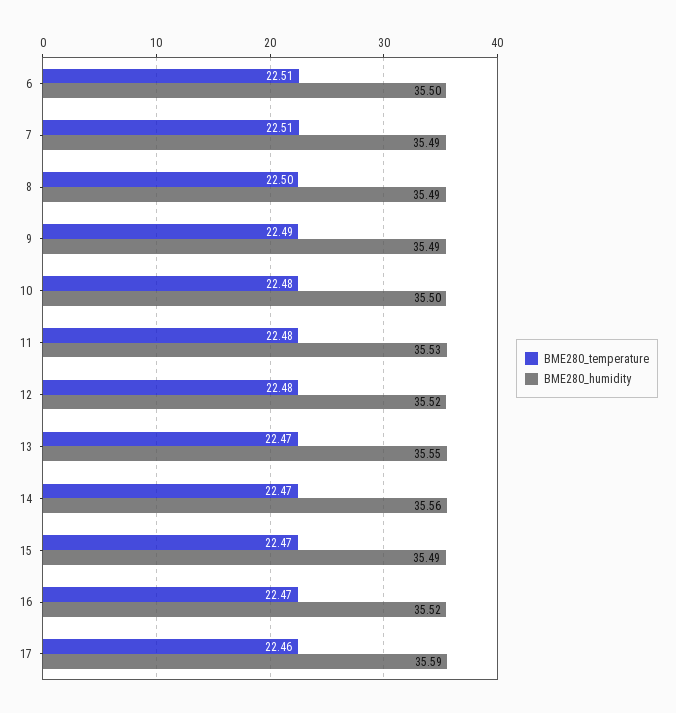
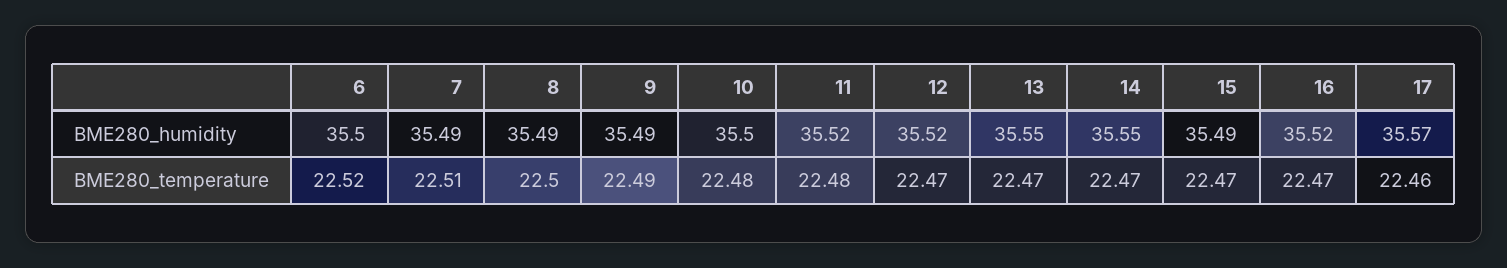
BME280_temperature, 6: 22.51 -> 22.52
BME280_humidity, 11: 35.53 -> 35.52
BME280_temperature, 12: 22.48 -> 22.47
BME280_humidity, 14: 35.56 -> 35.55
BME280_humidity, 17: 35.59 -> 35.57

